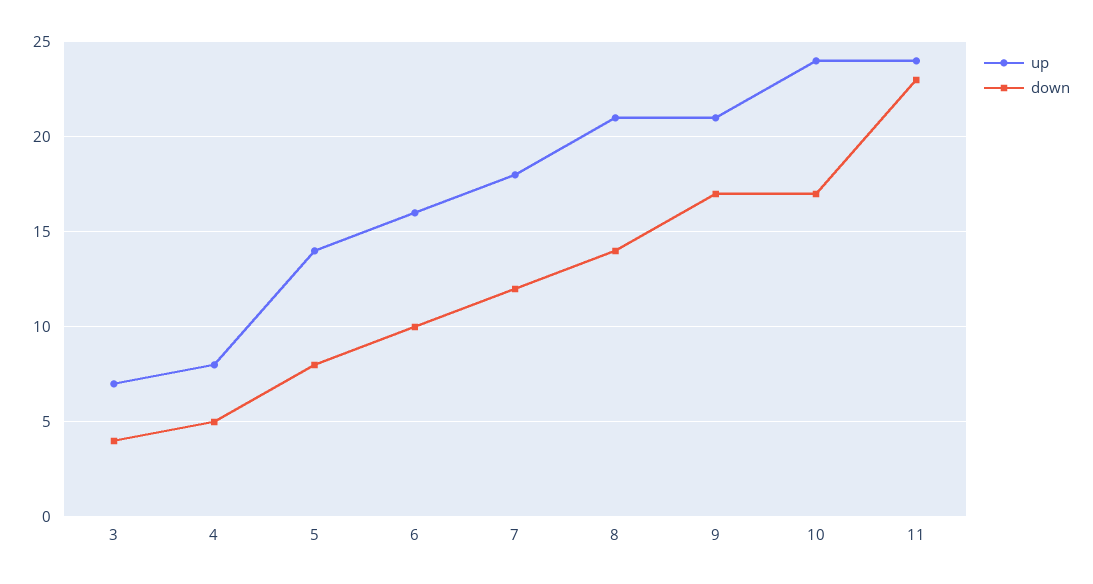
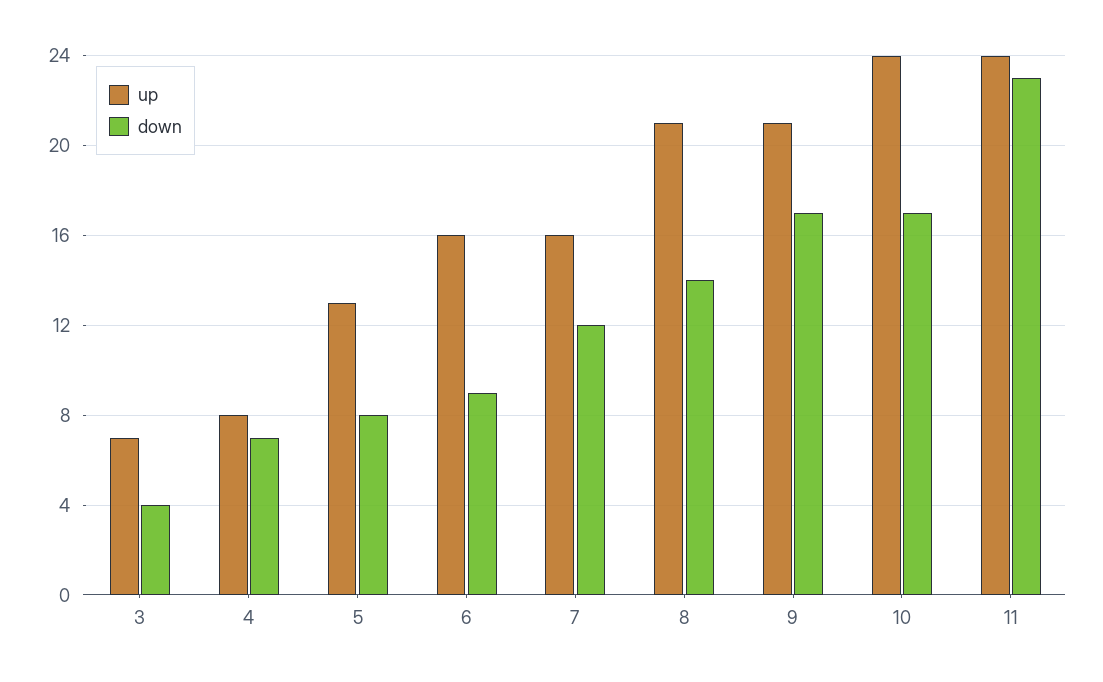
down, 4: 5 -> 7
up, 5: 14 -> 13
down, 6: 10 -> 9
up, 7: 18 -> 16

